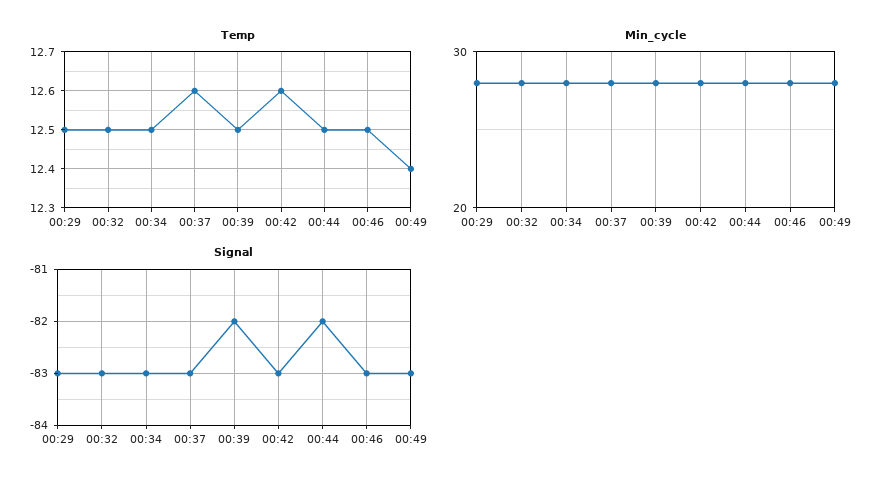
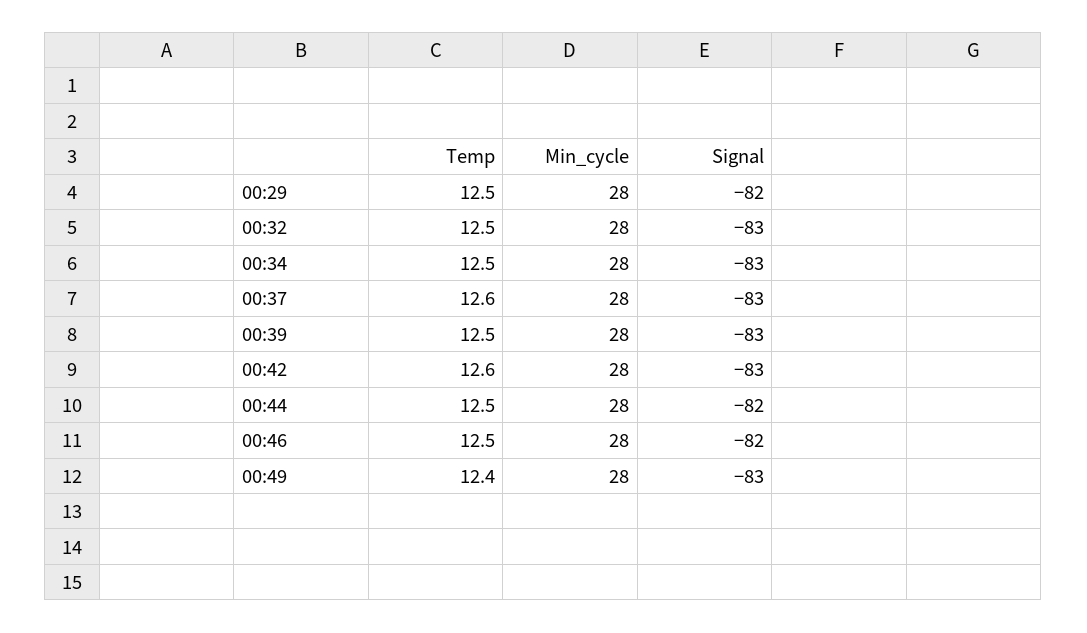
Signal, 00:29: -83 -> -82
Signal, 00:39: -82 -> -83
Signal, 00:46: -83 -> -82

